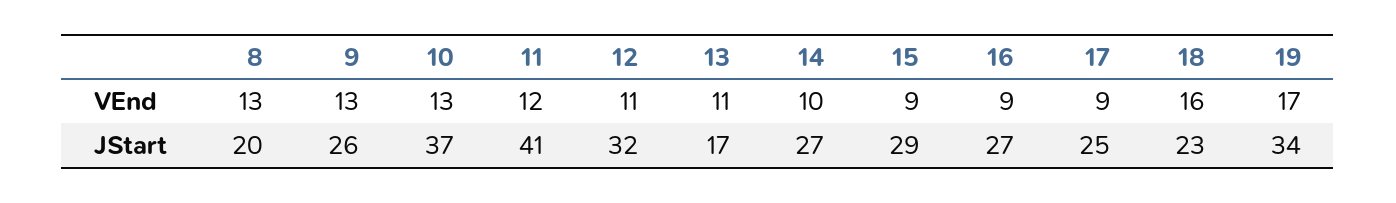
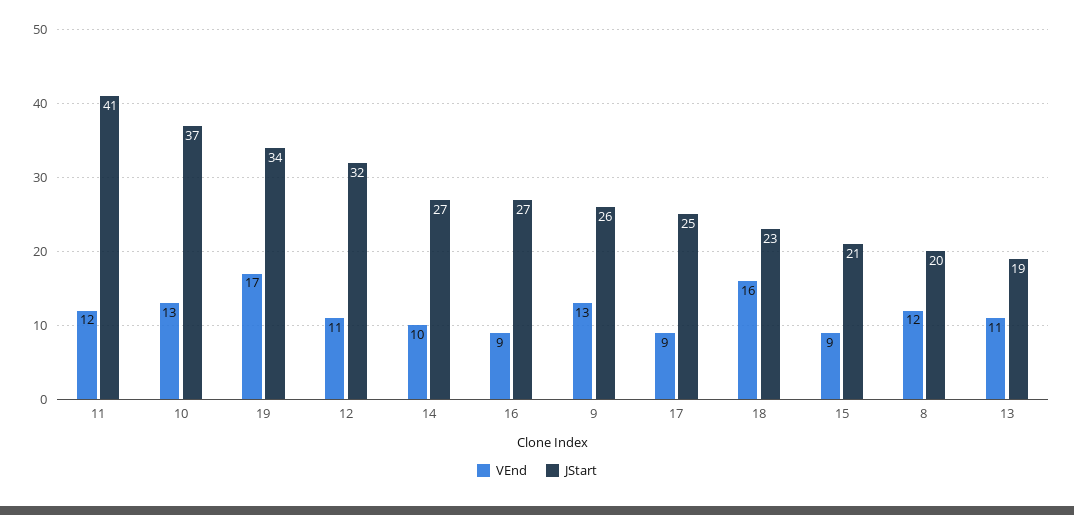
VEnd, 8: 13 -> 12
JStart, 13: 17 -> 19
JStart, 15: 29 -> 21

